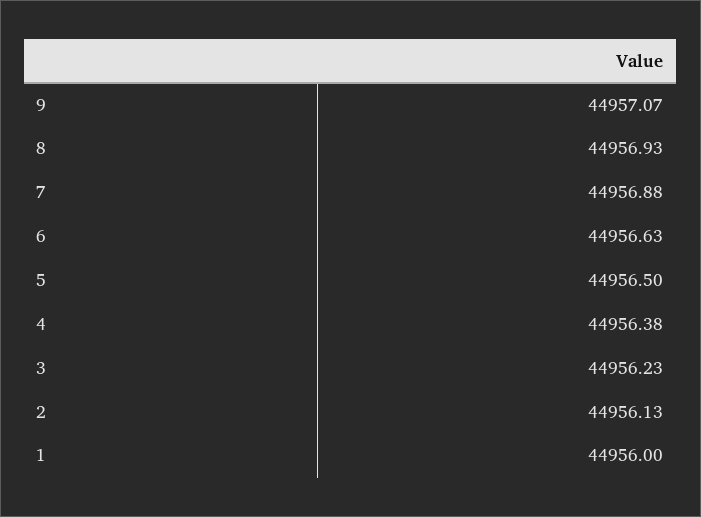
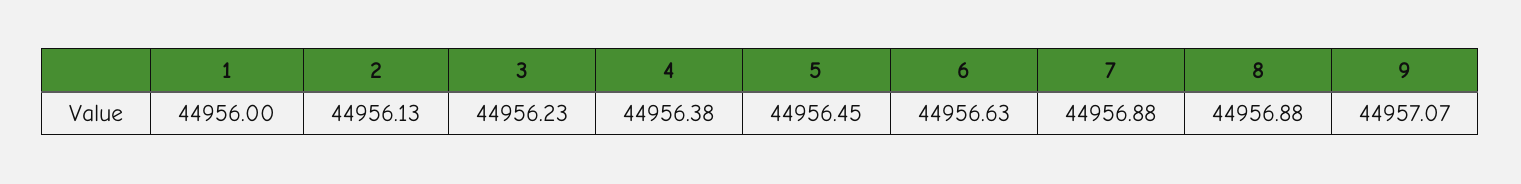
8: 44956.93 -> 44956.88
5: 44956.5 -> 44956.45

